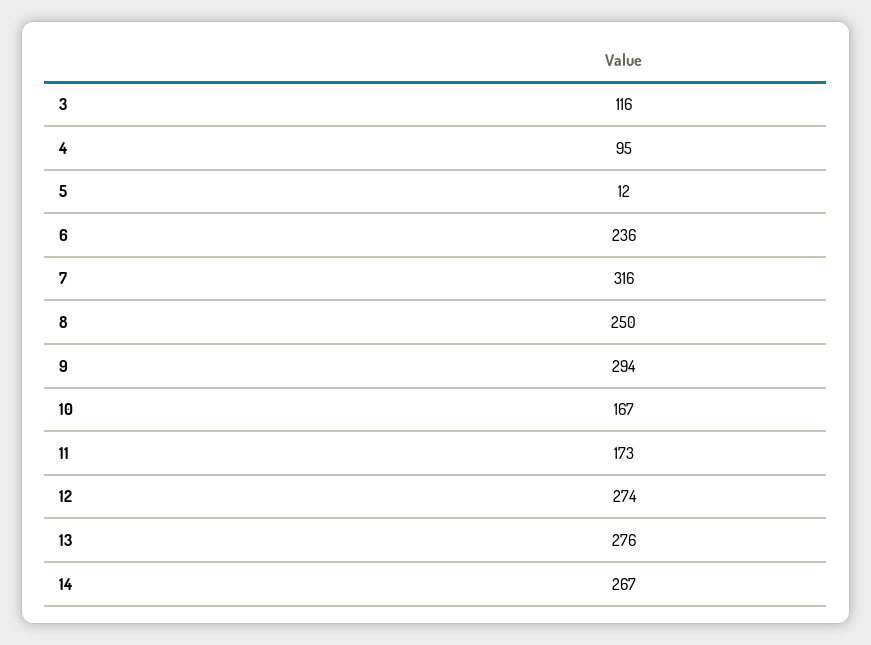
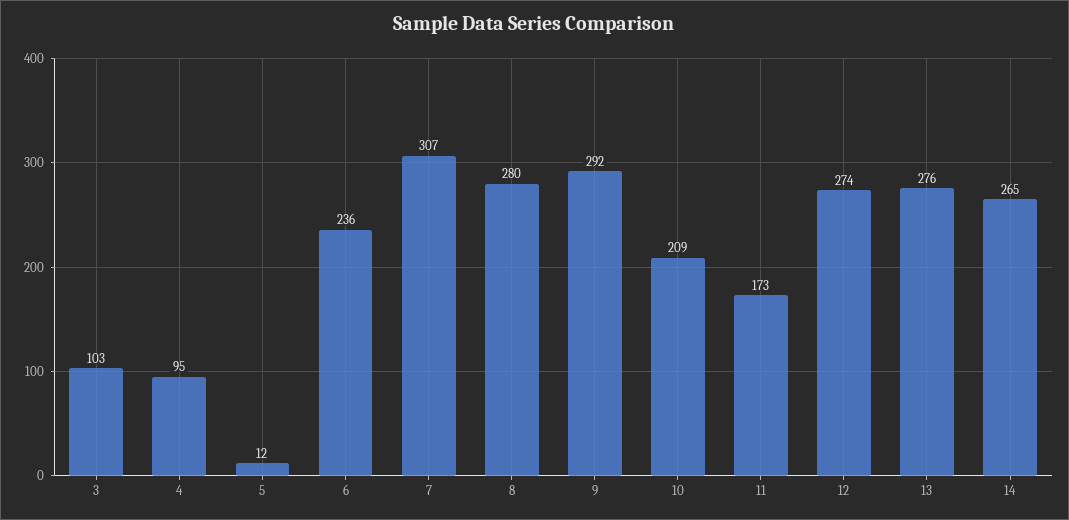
3: 116 -> 103
7: 316 -> 307
8: 250 -> 280
9: 294 -> 292
10: 167 -> 209
14: 267 -> 265

